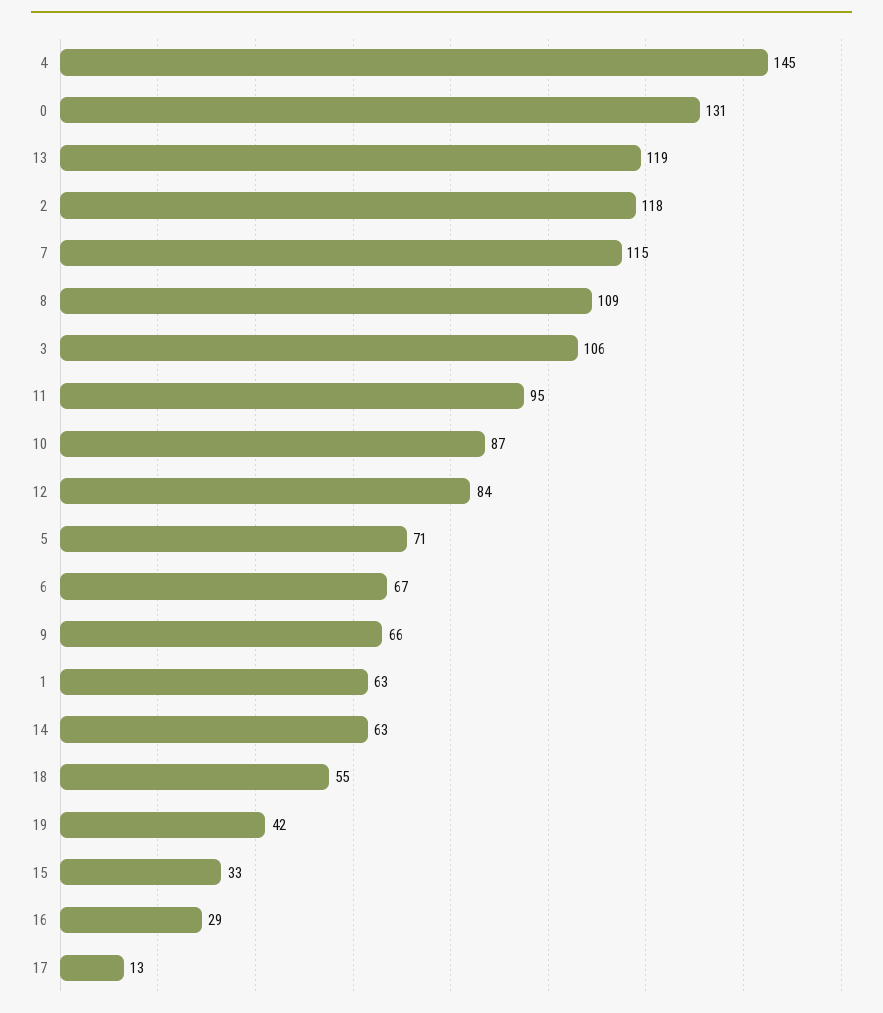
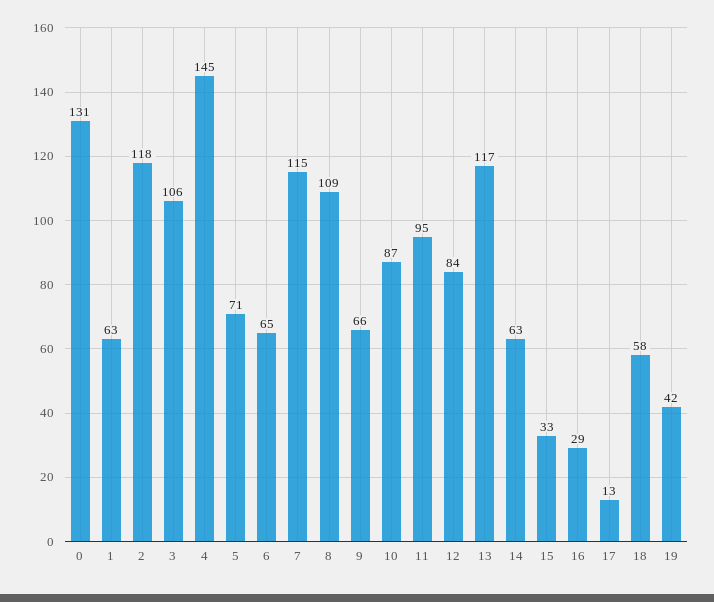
13: 119 -> 117
6: 67 -> 65
18: 55 -> 58

